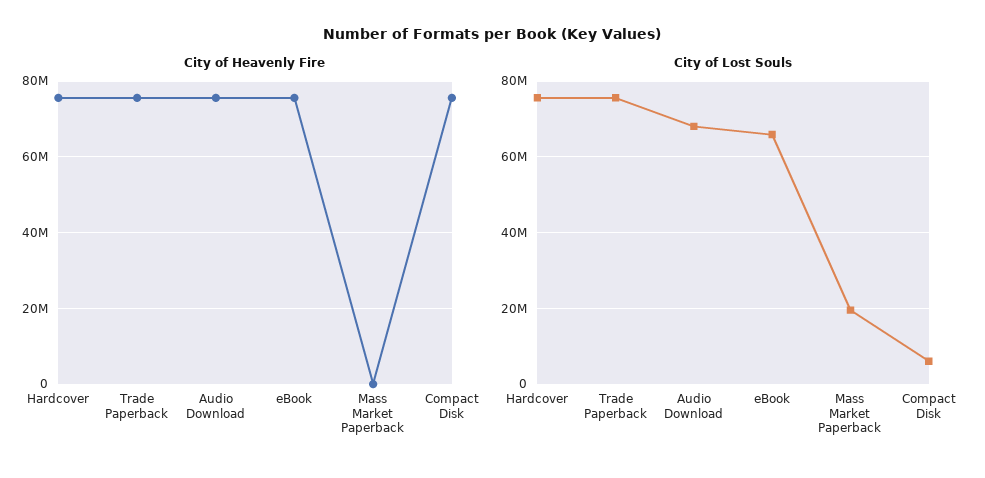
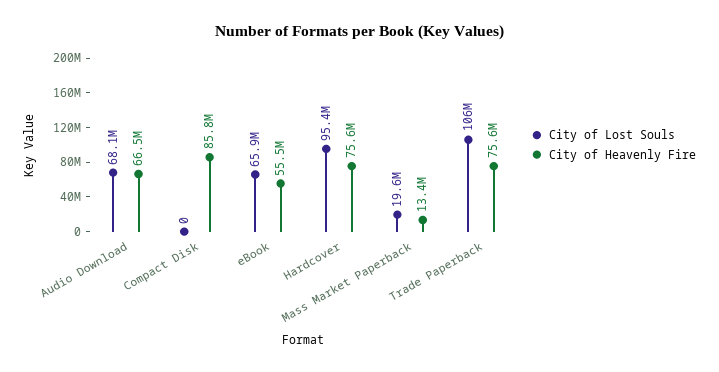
City of Heavenly Fire, Audio Download: 76000000 -> 66500000
City of Heavenly Fire, eBook: 76000000 -> 55500000
City of Heavenly Fire, Mass Market Paperback: 0 -> 13400000
City of Heavenly Fire, Compact Disk: 76000000 -> 85800000
City of Lost Souls, Hardcover: 76000000 -> 95400000
City of Lost Souls, Trade Paperback: 76000000 -> 106000000
City of Lost Souls, Compact Disk: 6000000 -> 0

